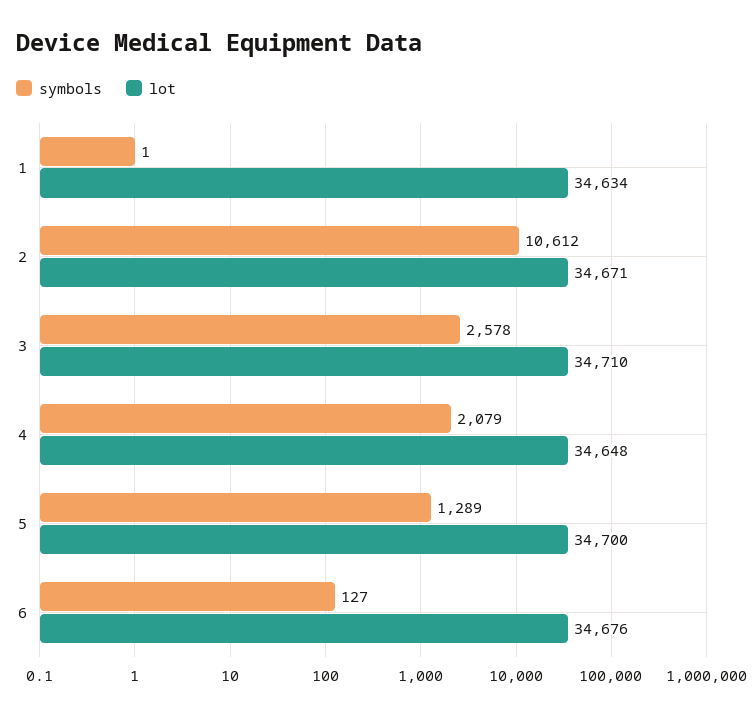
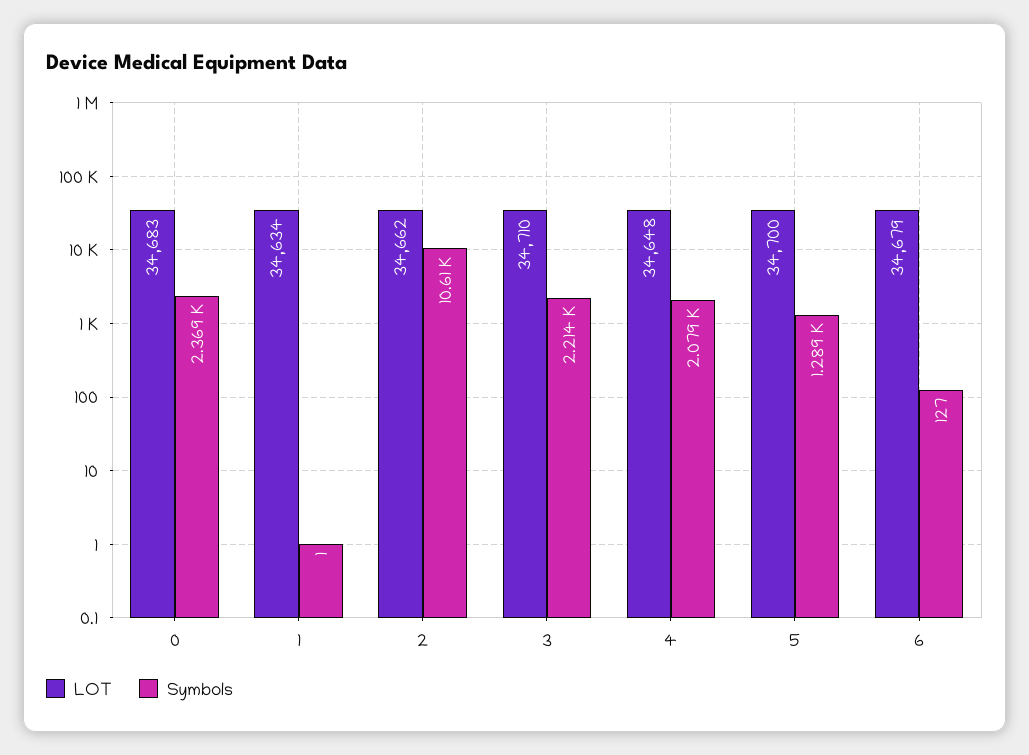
lot, 2: 34671 -> 34662
symbols, 3: 2578 -> 2214
lot, 6: 34676 -> 34679
lot, 0: none -> 34683
symbols, 0: none -> 2369

